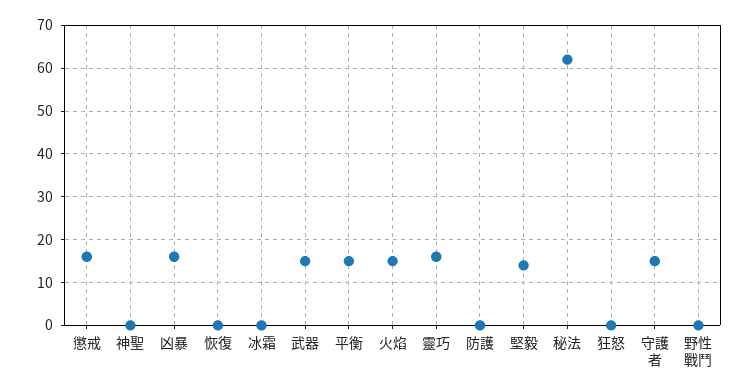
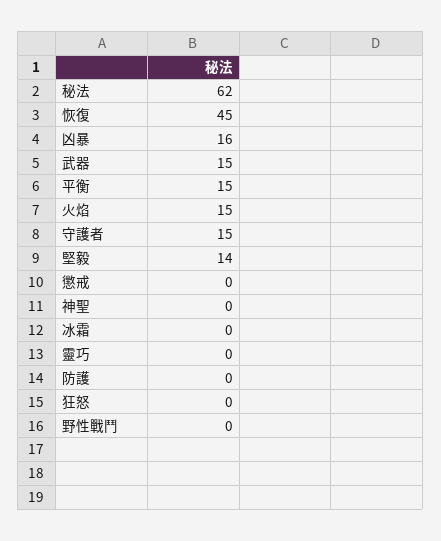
懲戒: 15 -> 0
恢復: 0 -> 45
靈巧: 15 -> 0

